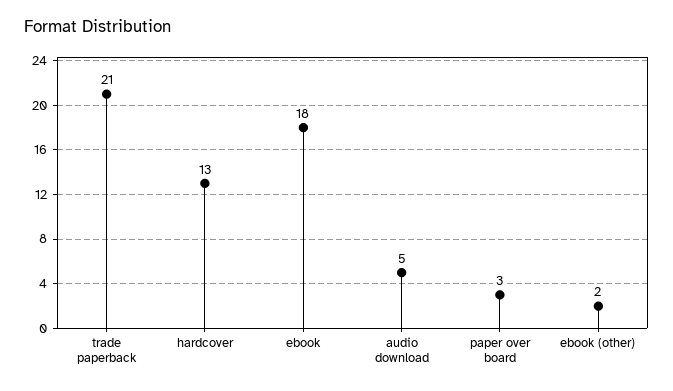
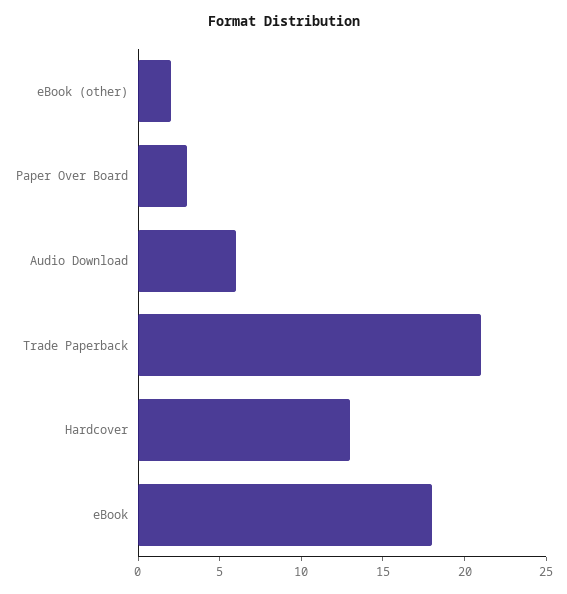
audio download: 5 -> 6

